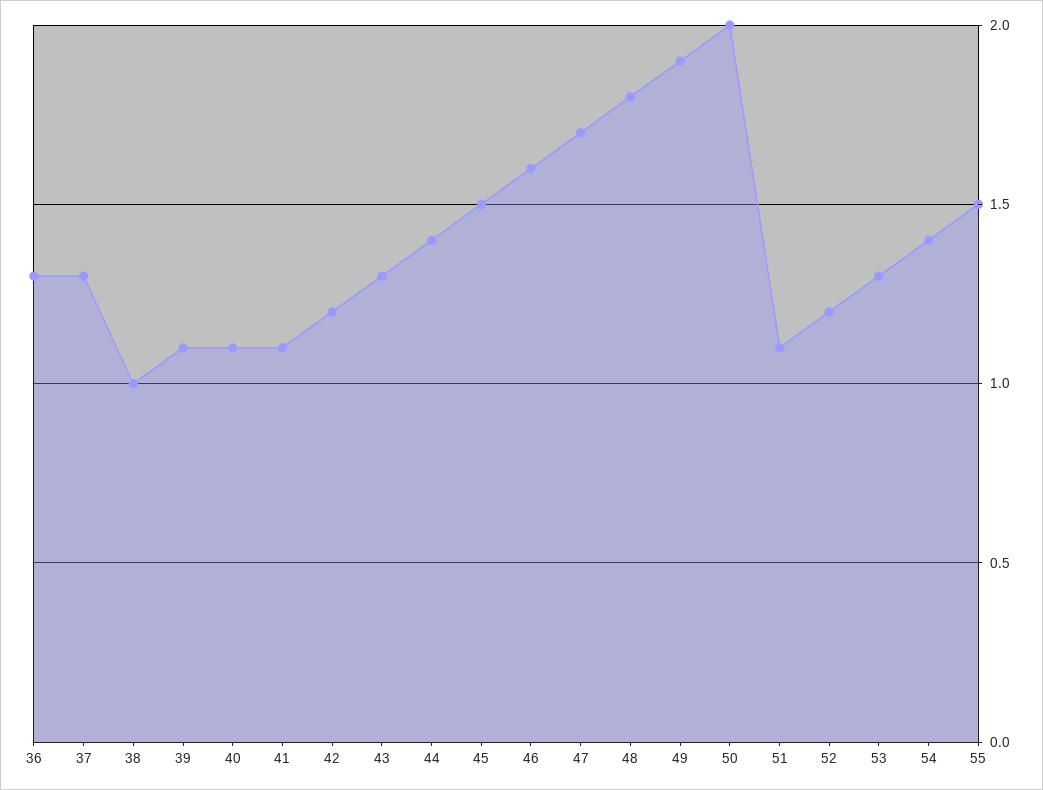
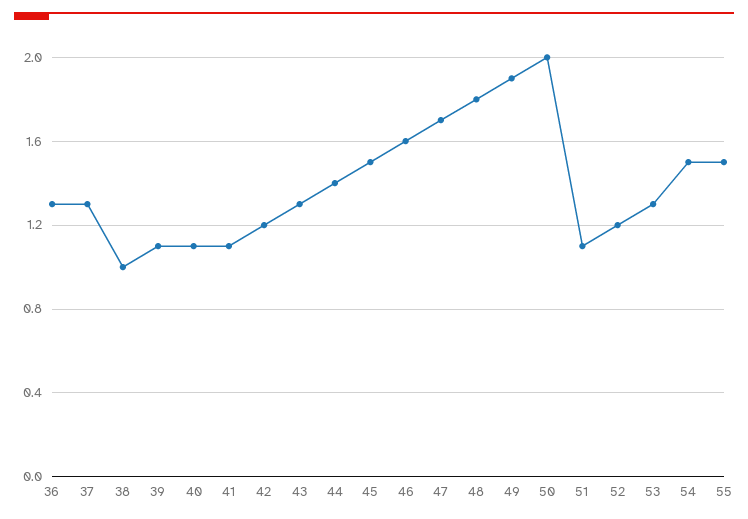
54: 1.4 -> 1.5

